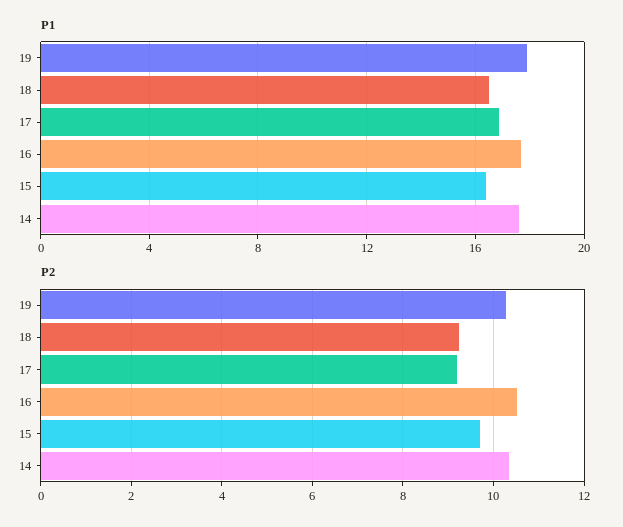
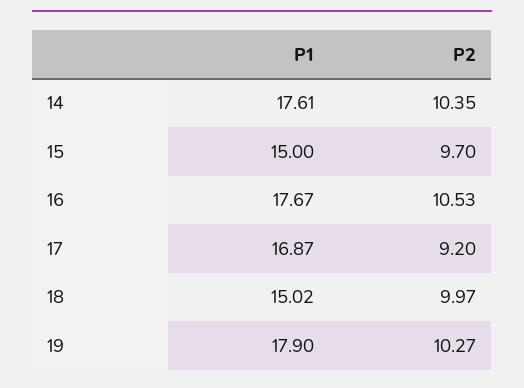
P1, 18: 16.5 -> 15.02
P1, 15: 16.5 -> 15
P2, 18: 9.2 -> 9.97

